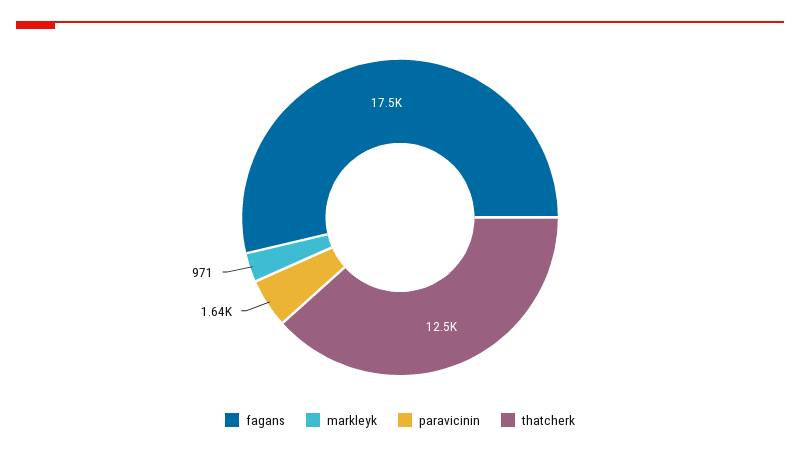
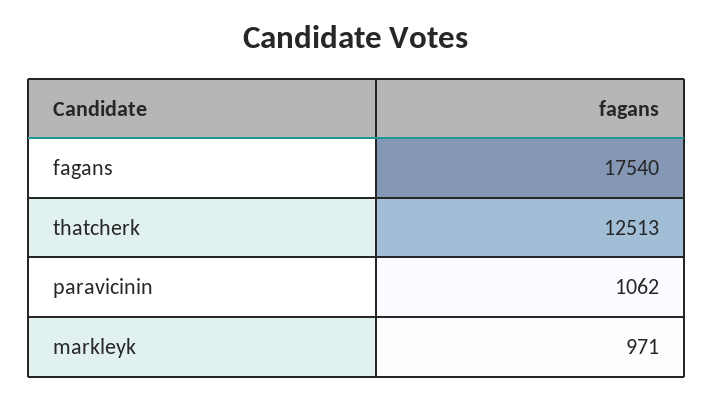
paravicinin: 1640 -> 1062

